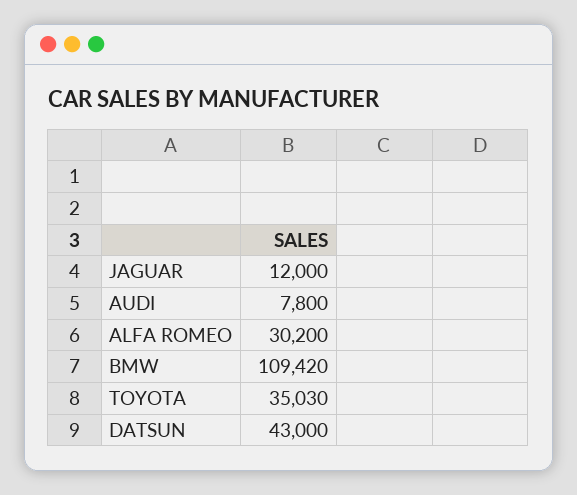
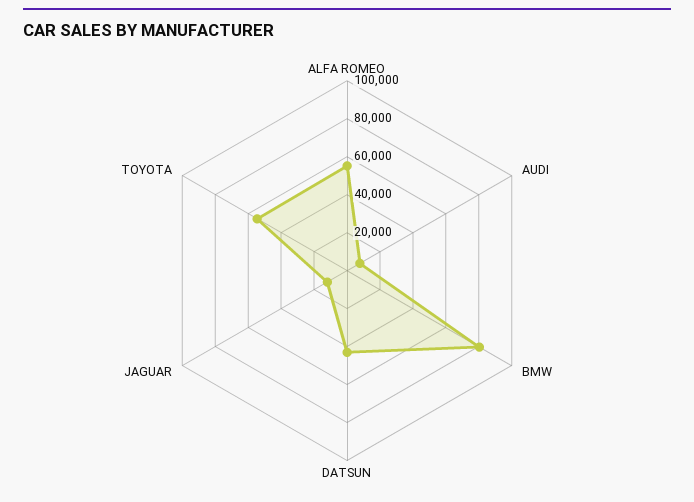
ALFA ROMEO: 30200 -> 55000
BMW: 109420 -> 80000
TOYOTA: 35030 -> 55000

